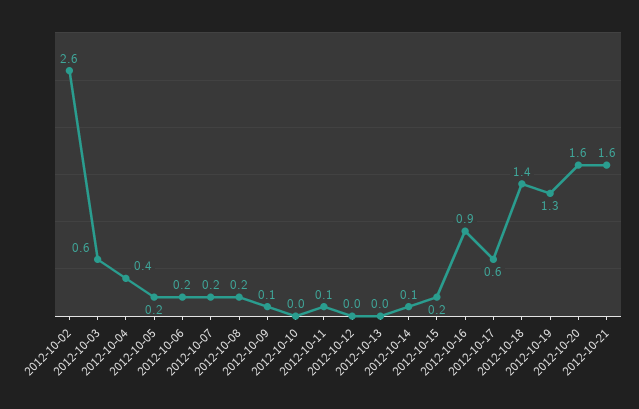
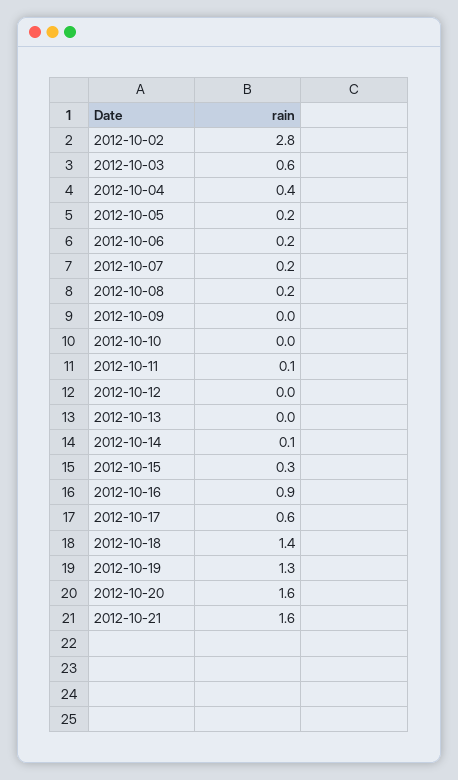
2012-10-02: 2.6 -> 2.8
2012-10-09: 0.1 -> 0
2012-10-15: 0.2 -> 0.3

